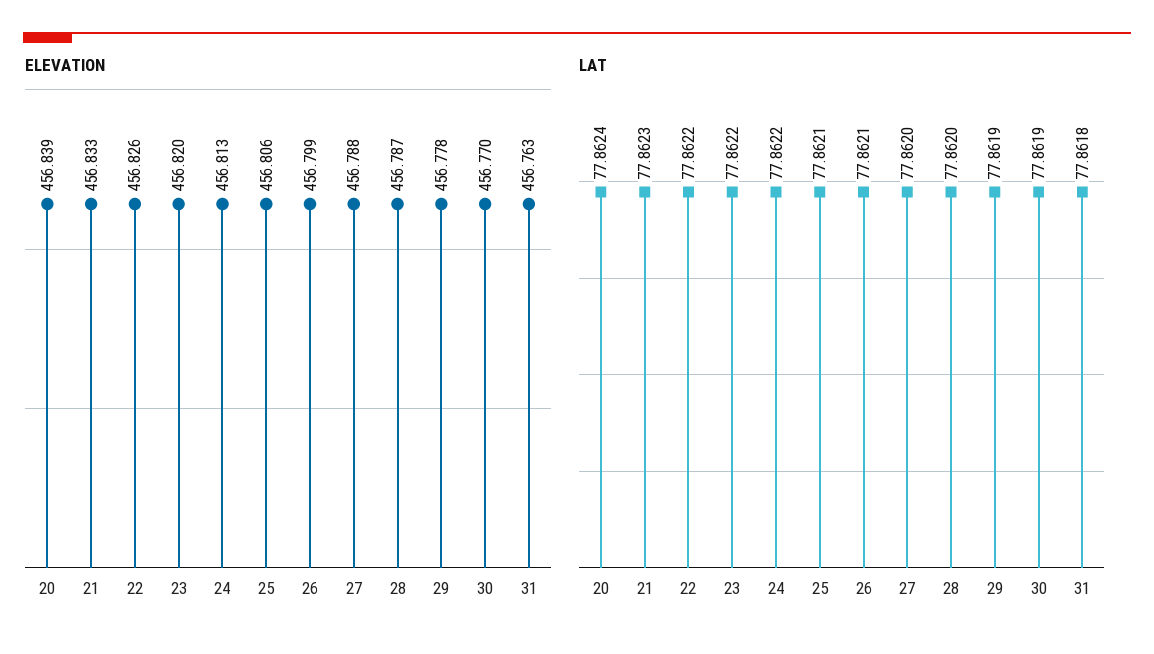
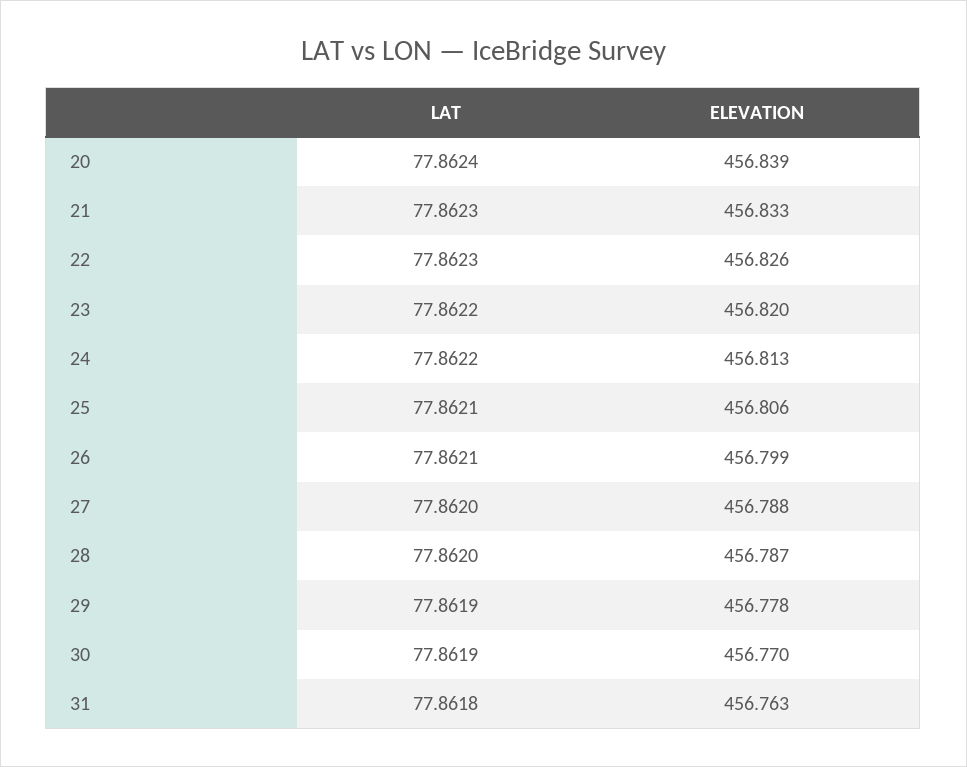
LAT, 22: 77.8622 -> 77.8623

